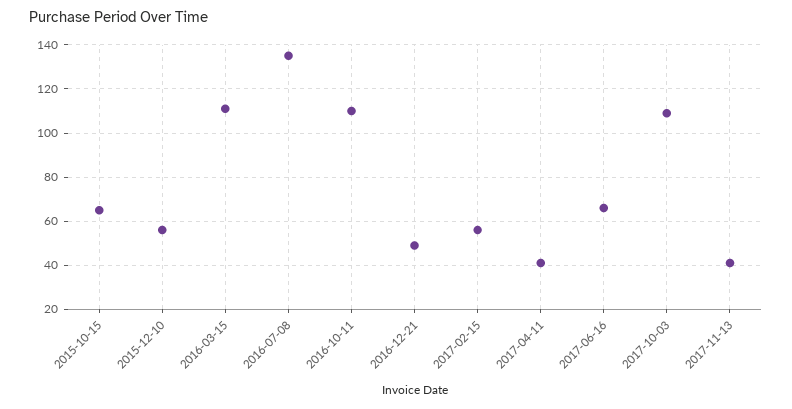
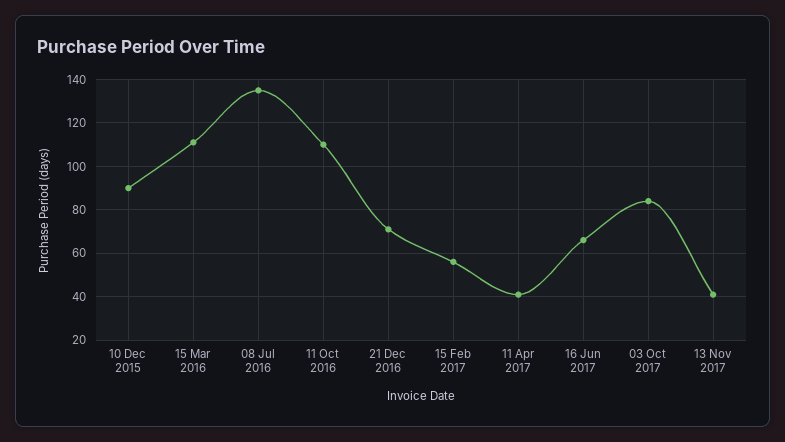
2015-10-15: 65 -> none
2015-12-10: 55 -> 90
2016-12-21: 50 -> 70
2017-10-03: 110 -> 85

